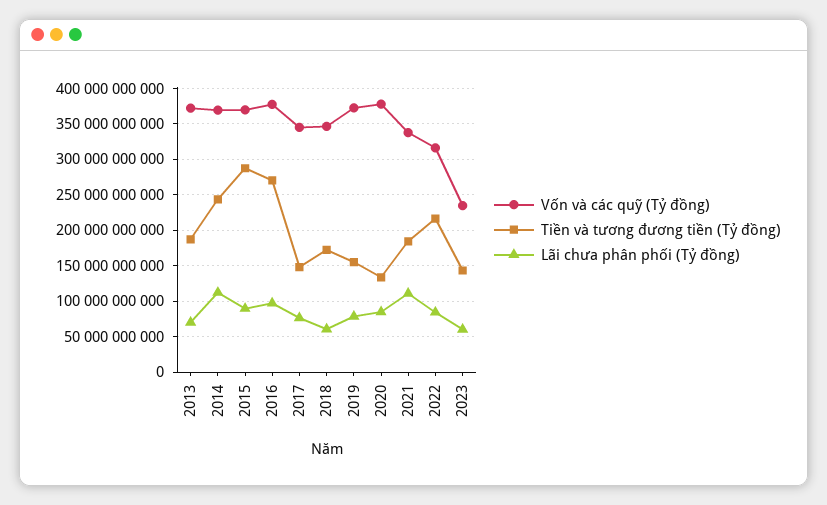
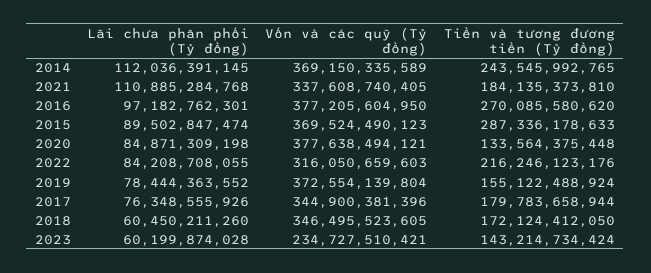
Vốn và các quỹ (Tỷ đồng), 2013: 370000000000 -> none
Tiền và tương đương tiền (Tỷ đồng), 2013: 190000000000 -> none
Lãi chưa phân phối (Tỷ đồng), 2013: 70000000000 -> none
Tiền và tương đương tiền (Tỷ đồng), 2017: 150000000000 -> 179783658944

